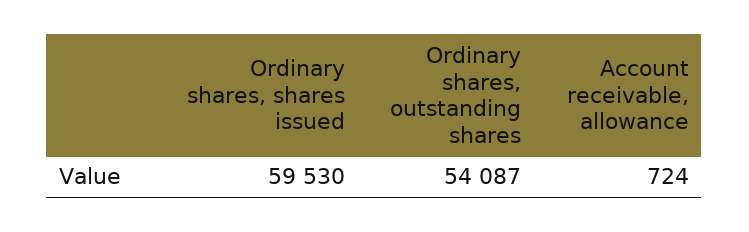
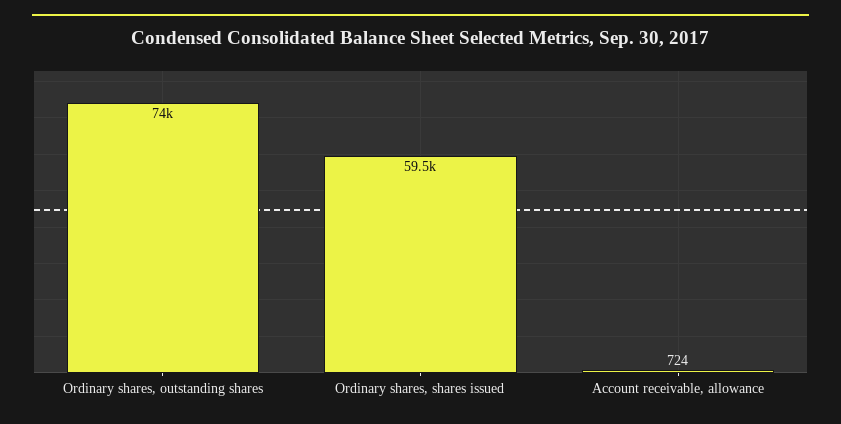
Ordinary shares, outstanding shares: 54087 -> 74000

